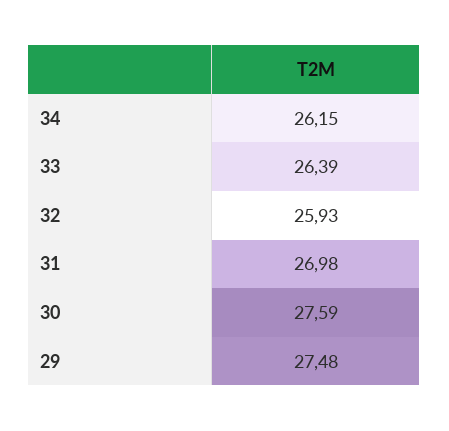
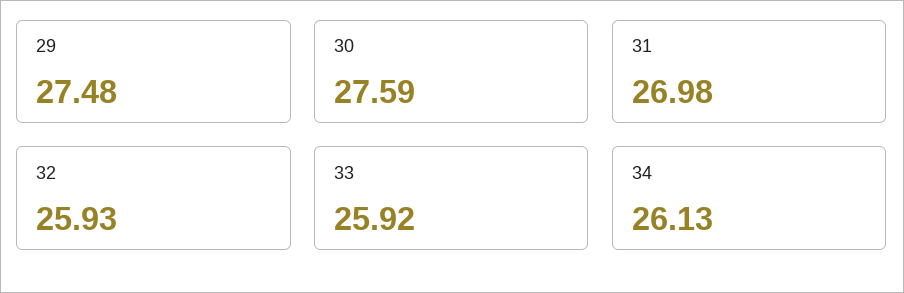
34: 26.15 -> 26.13
33: 26.39 -> 25.92

